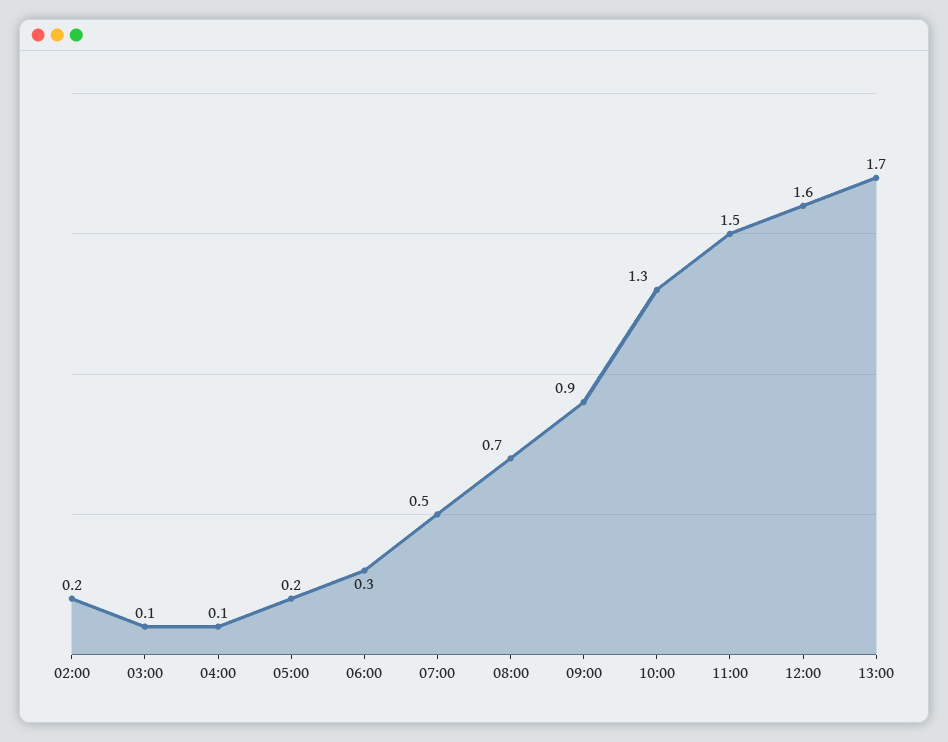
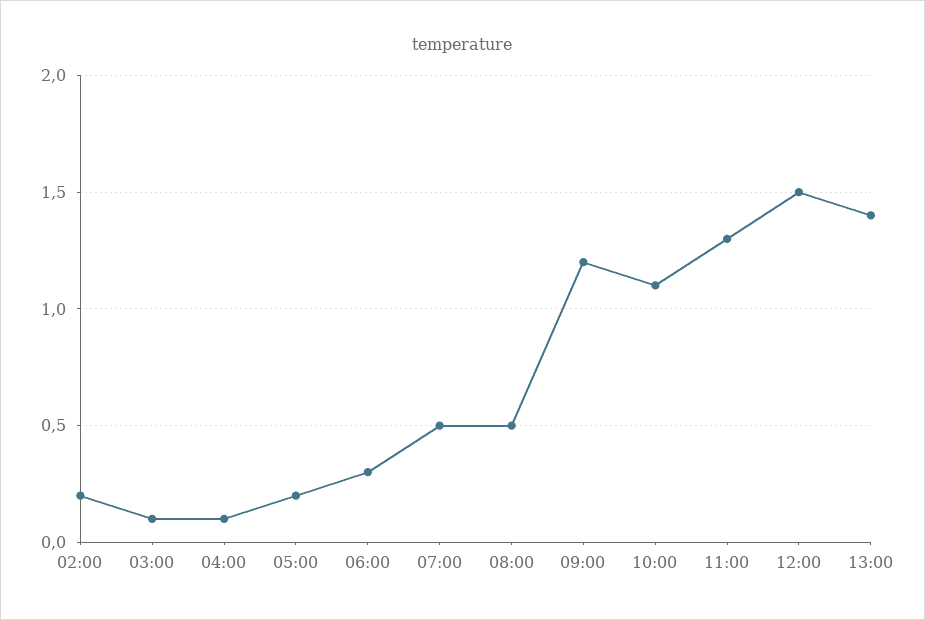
08:00: 0.7 -> 0.5
09:00: 0.9 -> 1.2
10:00: 1.3 -> 1.1
11:00: 1.5 -> 1.3
12:00: 1.6 -> 1.5
13:00: 1.7 -> 1.4

